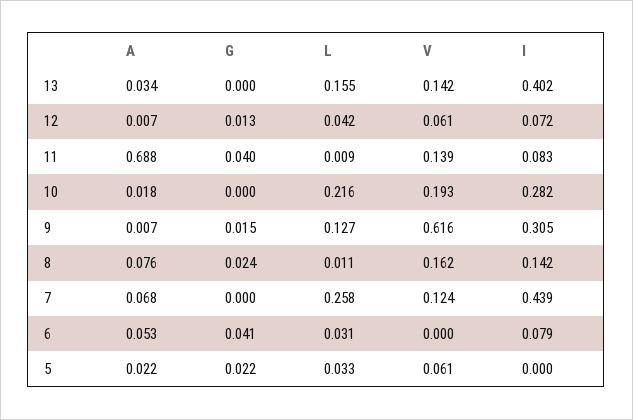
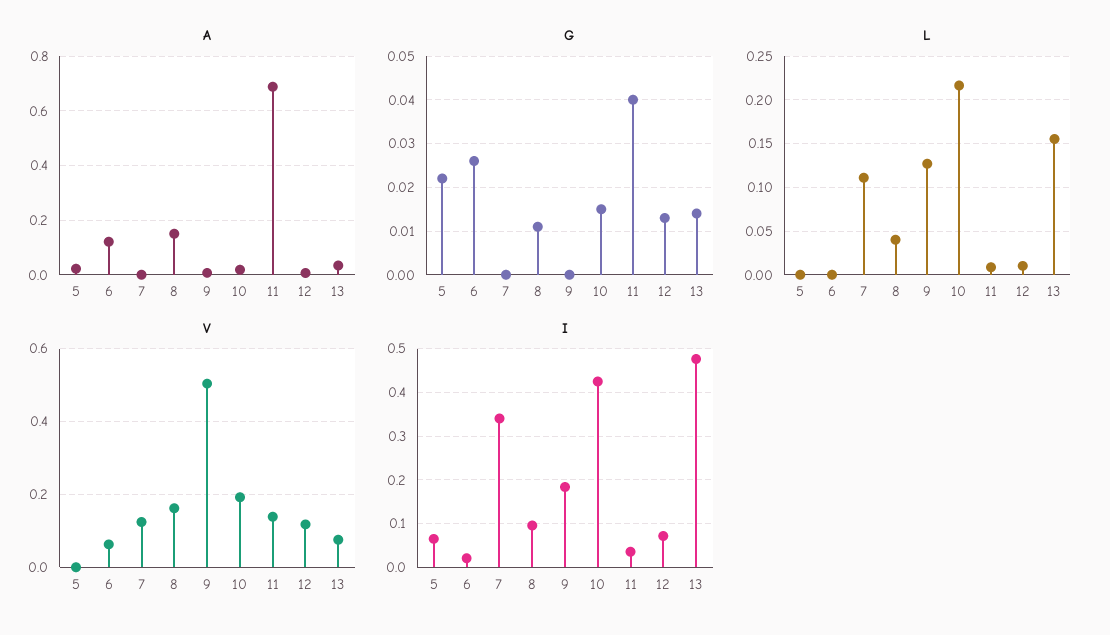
G, 13: 0 -> 0.015
V, 13: 0.142 -> 0.08
I, 13: 0.402 -> 0.48
L, 12: 0.042 -> 0.01
V, 12: 0.061 -> 0.12
I, 11: 0.083 -> 0.04
G, 10: 0 -> 0.015
I, 10: 0.282 -> 0.42
G, 9: 0.015 -> 0
V, 9: 0.616 -> 0.5
I, 9: 0.305 -> 0.18
A, 8: 0.076 -> 0.15
G, 8: 0.024 -> 0.01
L, 8: 0.011 -> 0.04
I, 8: 0.142 -> 0.1
A, 7: 0.068 -> 0
L, 7: 0.258 -> 0.11
I, 7: 0.439 -> 0.34
A, 6: 0.053 -> 0.125
G, 6: 0.041 -> 0.025
L, 6: 0.031 -> 0
V, 6: 0 -> 0.06
I, 6: 0.079 -> 0.02
L, 5: 0.033 -> 0
V, 5: 0.061 -> 0
I, 5: 0 -> 0.06

